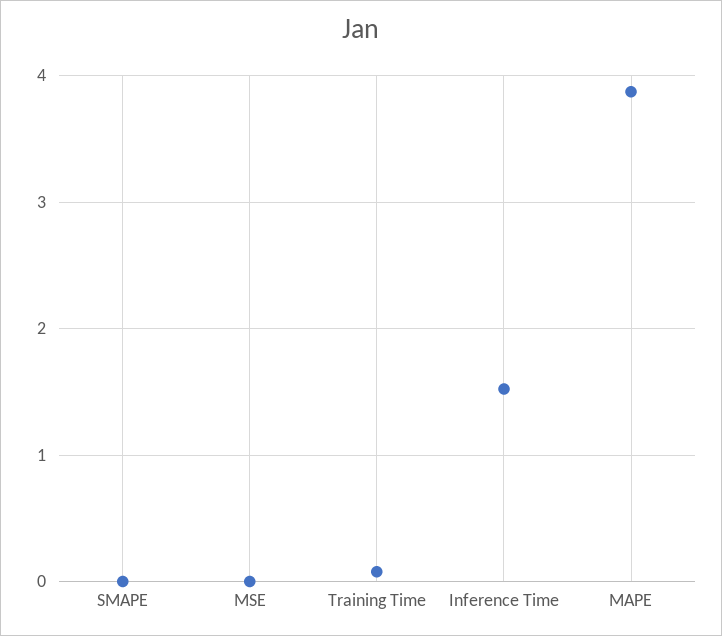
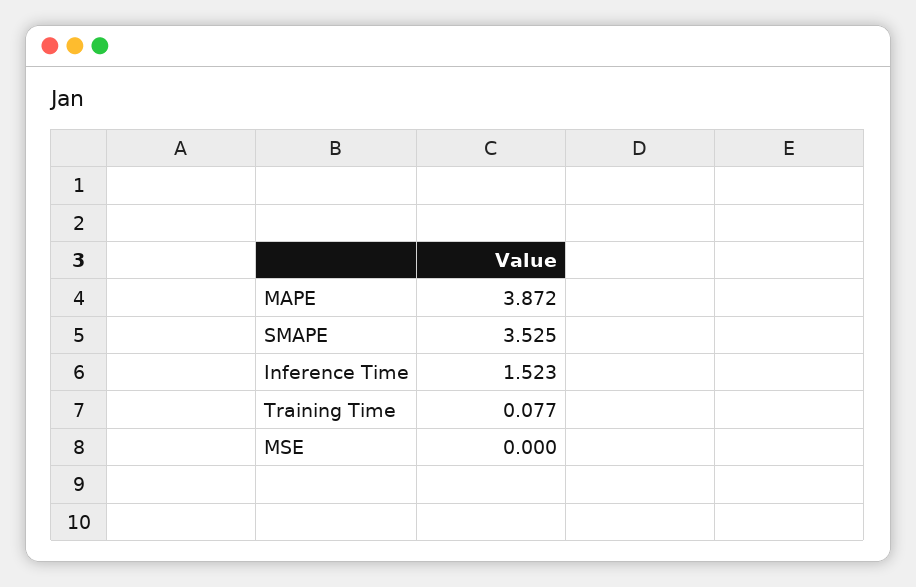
SMAPE: 0 -> 3.525

